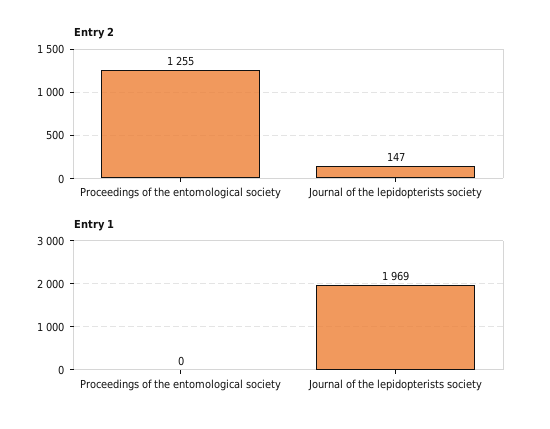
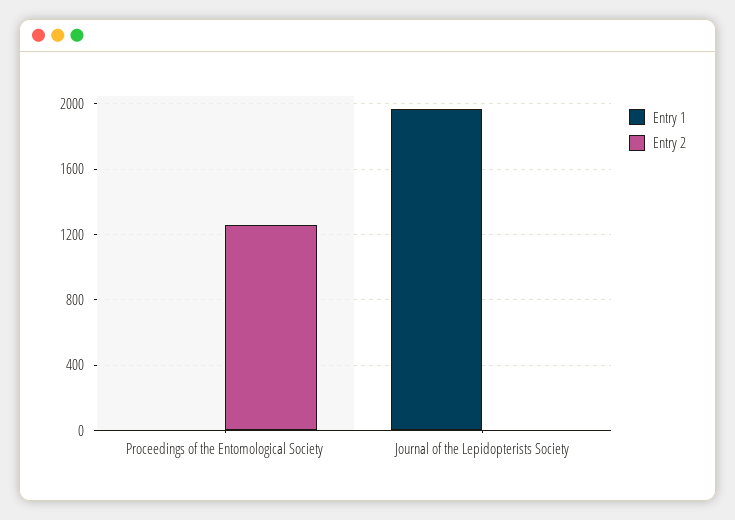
Entry 2, Journal of the lepidopterists society: 147 -> 0

